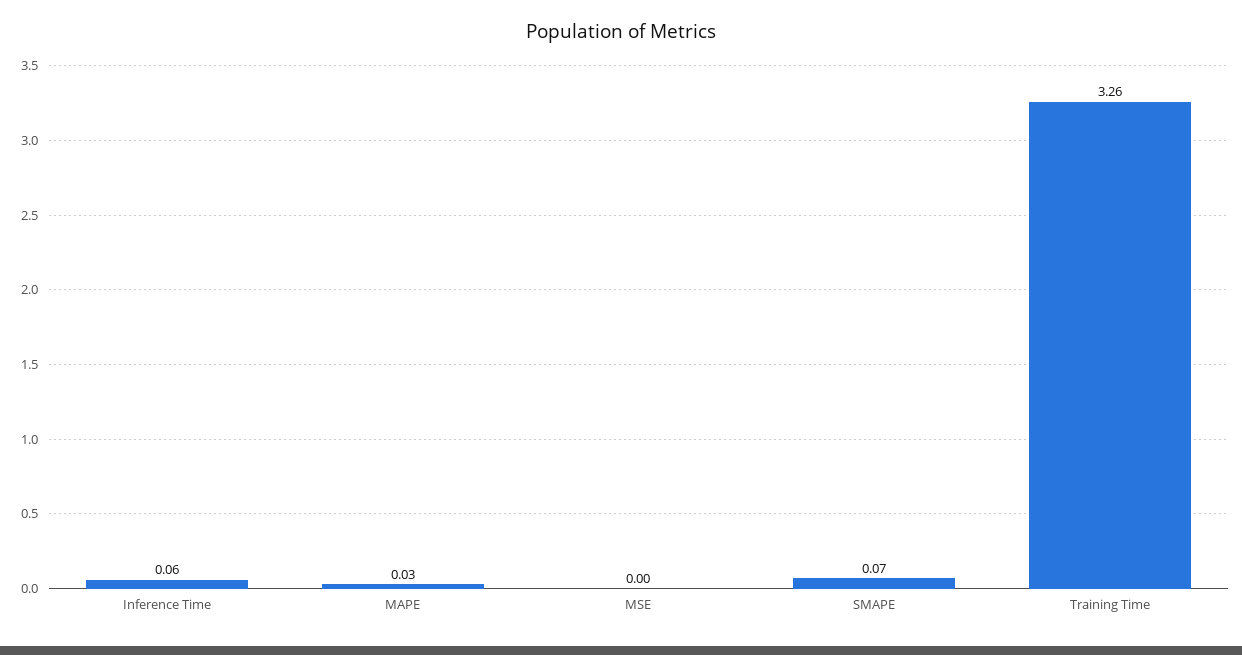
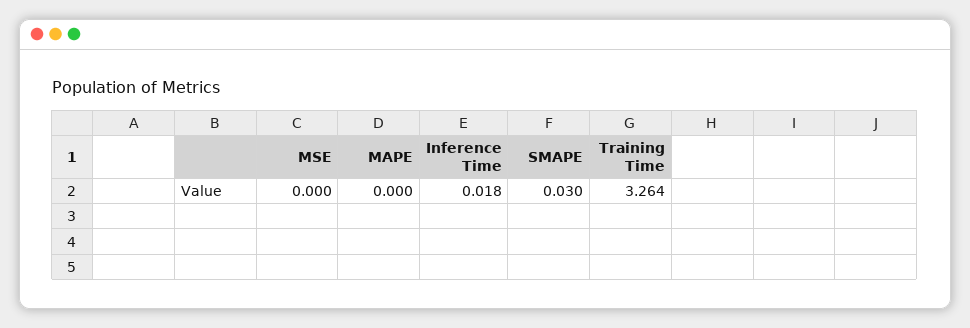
Inference Time: 0.06 -> 0.018
MAPE: 0.03 -> 0
SMAPE: 0.07 -> 0.03

